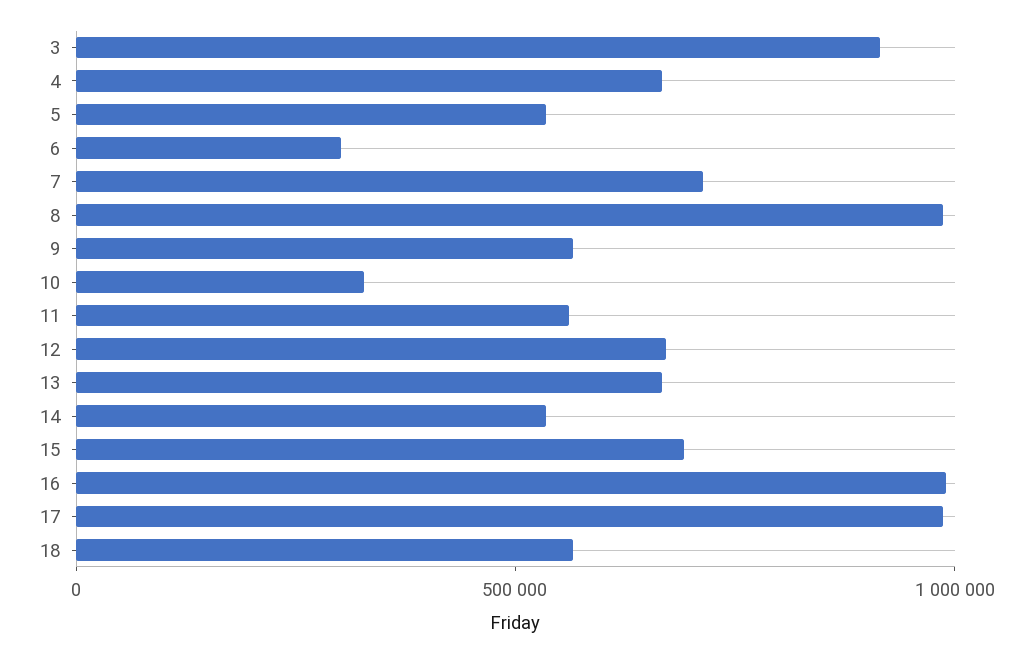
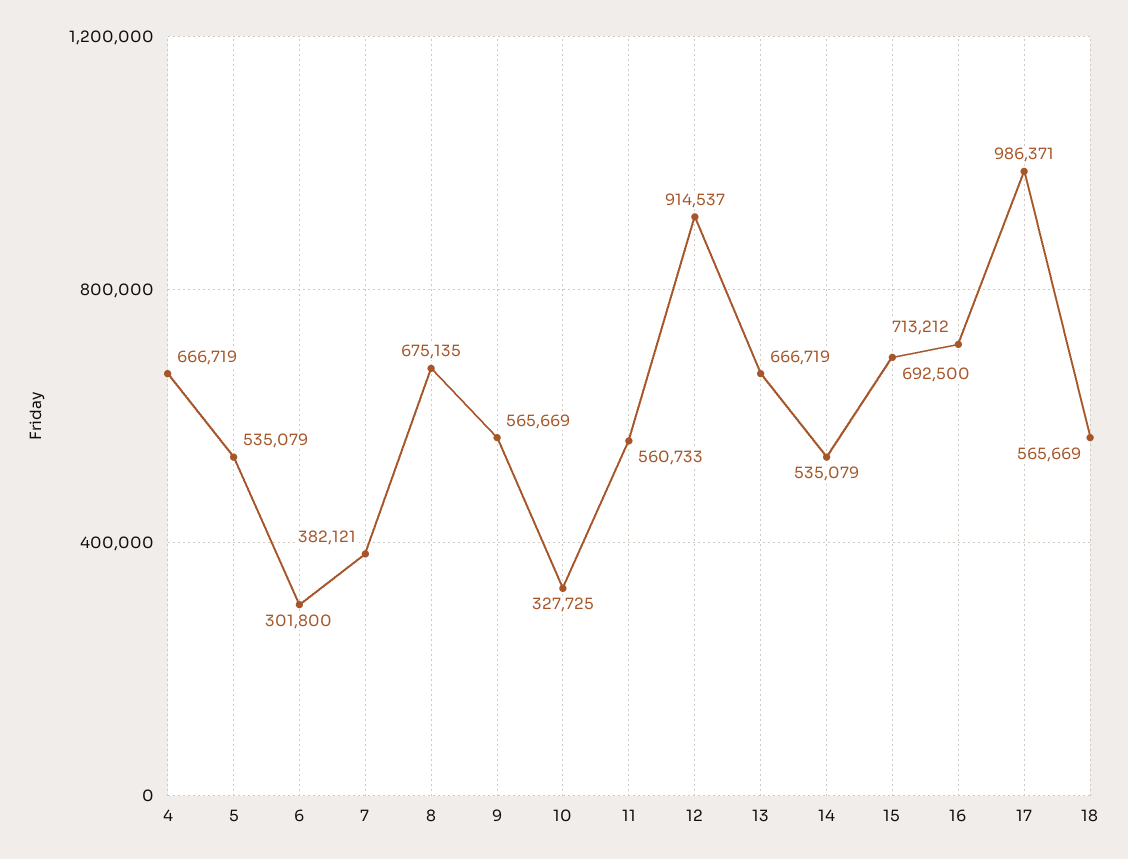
3: 900000 -> none
7: 700000 -> 382121
8: 1000000 -> 675135
12: 700000 -> 914537
16: 1000000 -> 713212

